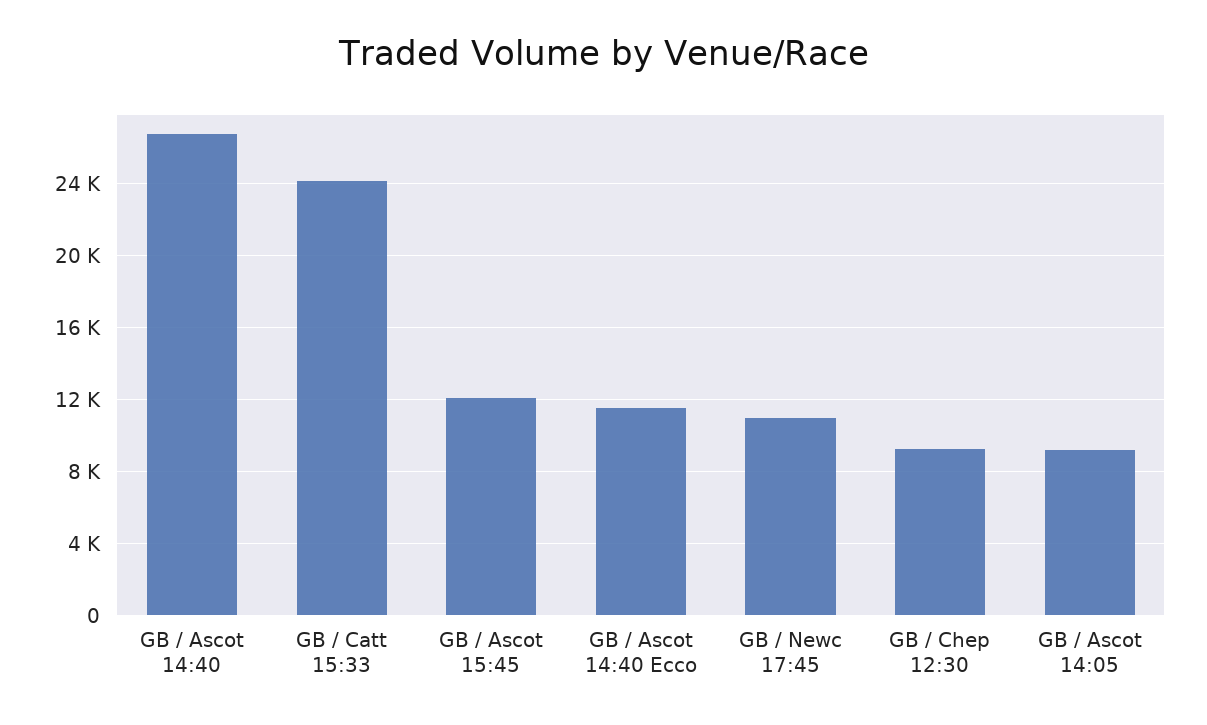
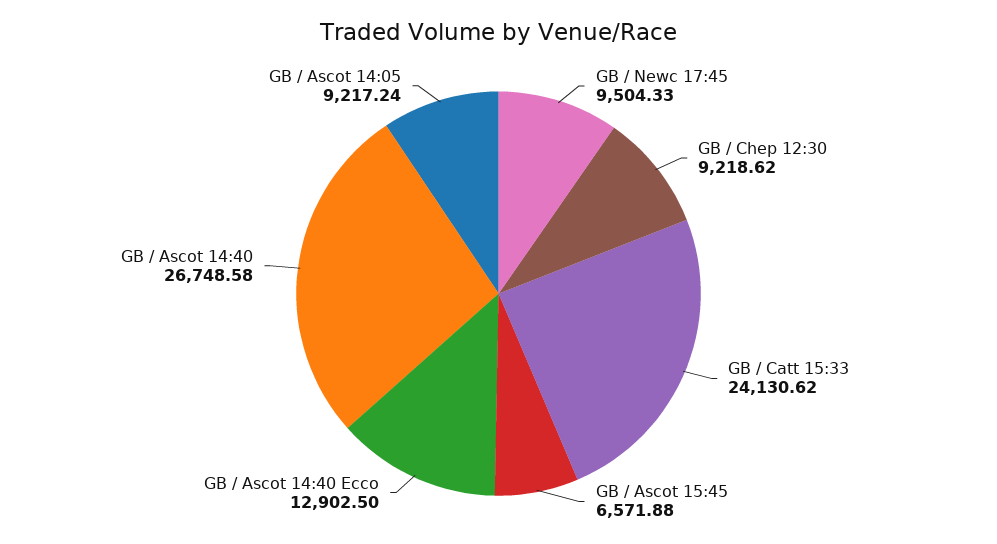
GB / Ascot 15:45: 12000 -> 6571.88
GB / Ascot 14:40 Ecco: 11500 -> 12902.5
GB / Newc 17:45: 11000 -> 9504.33

